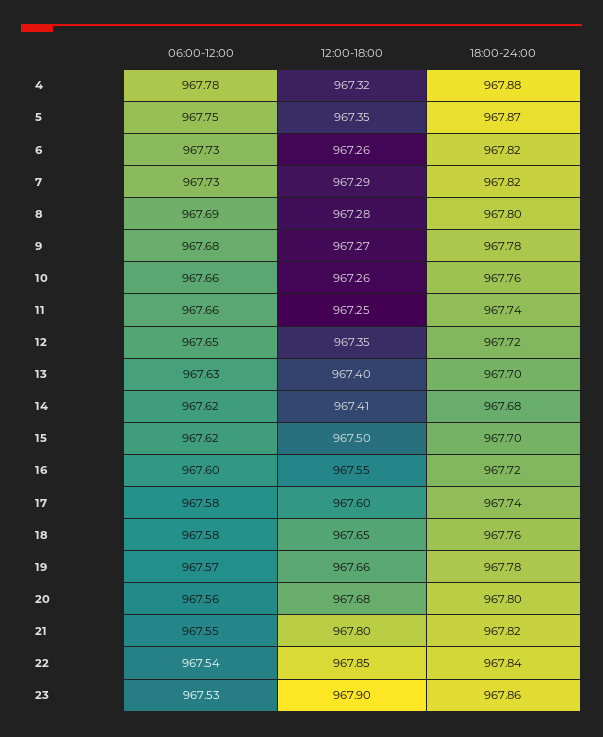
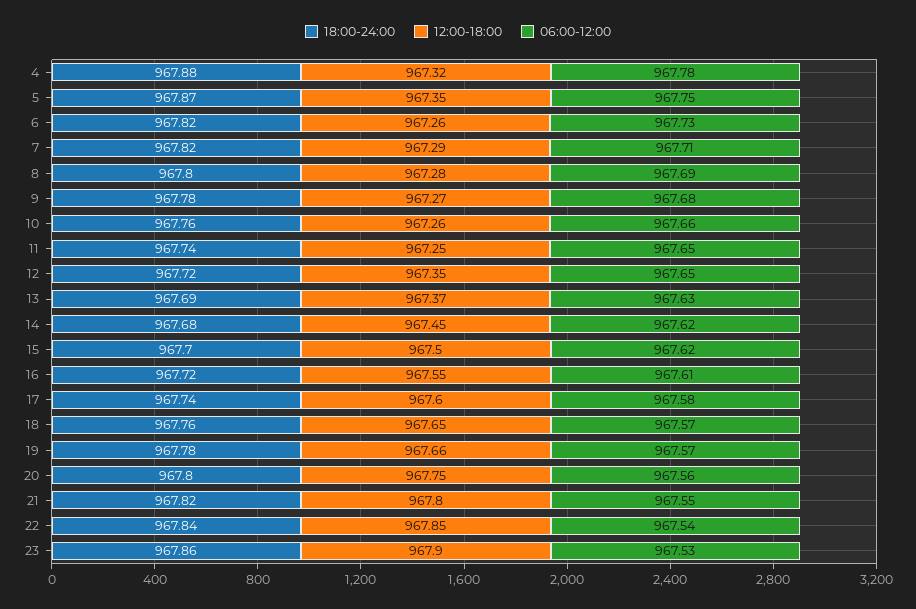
06:00-12:00, 7: 967.73 -> 967.71
06:00-12:00, 11: 967.66 -> 967.65
12:00-18:00, 13: 967.4 -> 967.37
18:00-24:00, 13: 967.7 -> 967.69
12:00-18:00, 14: 967.41 -> 967.45
06:00-12:00, 16: 967.6 -> 967.61
06:00-12:00, 18: 967.58 -> 967.57
12:00-18:00, 20: 967.68 -> 967.75

